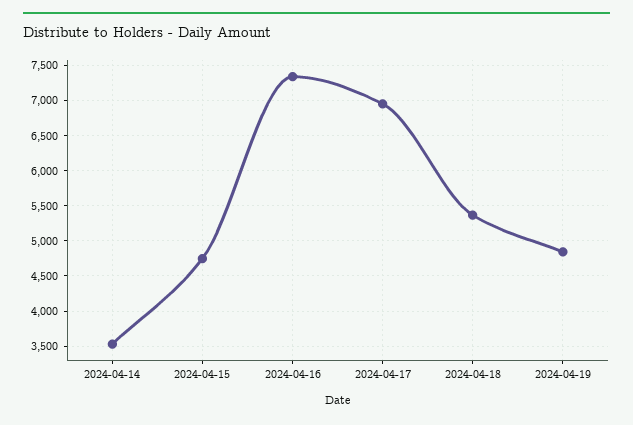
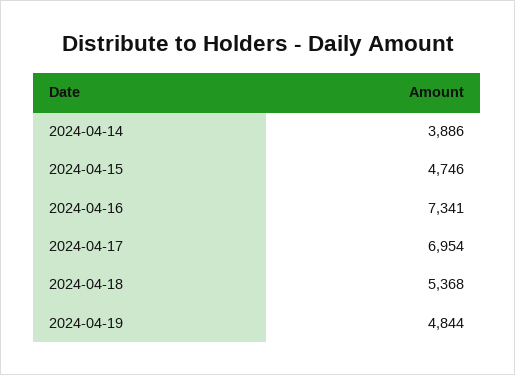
2024-04-14: 3500 -> 3886

